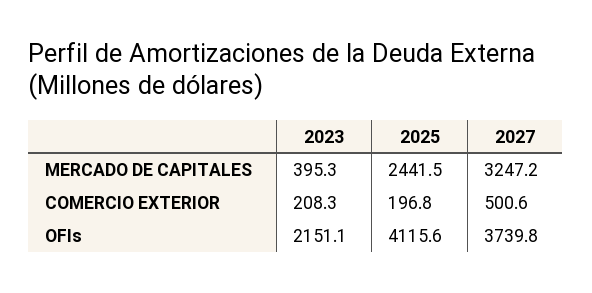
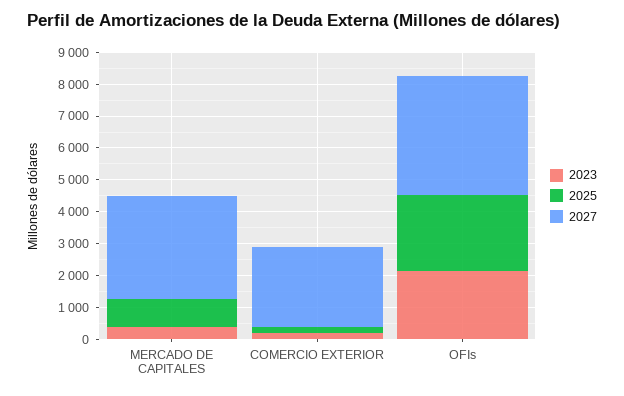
2025, MERCADO DE CAPITALES: 2441.5 -> 1000
2027, COMERCIO EXTERIOR: 500.6 -> 2500
2025, OFIs: 4115.6 -> 2500

